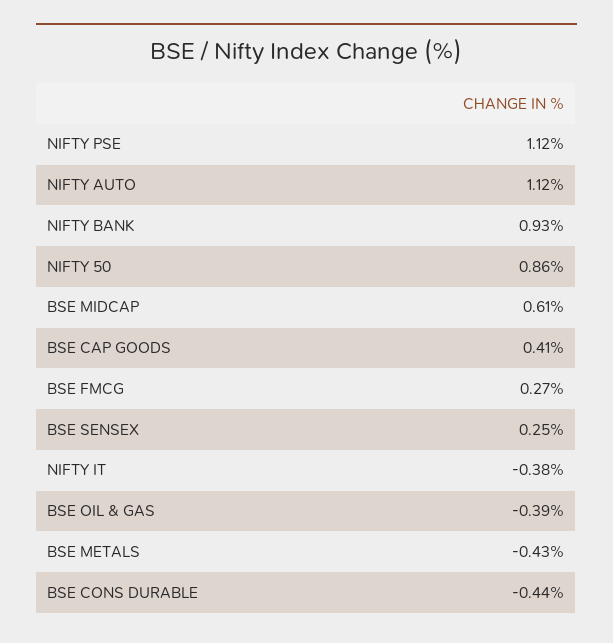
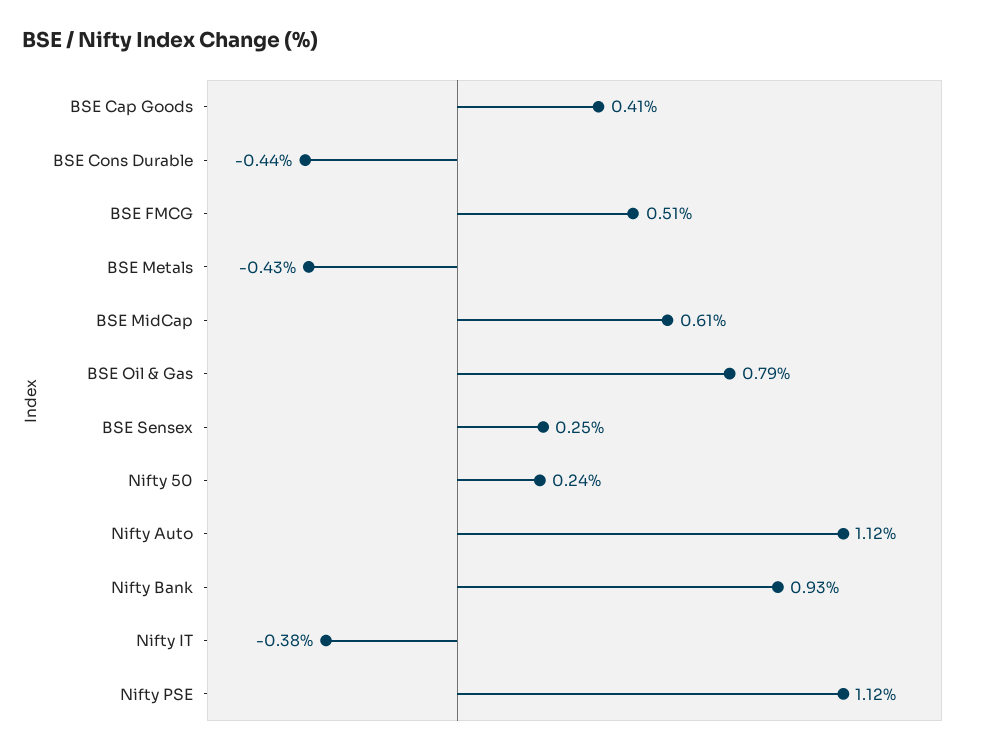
NIFTY 50: 0.86 -> 0.24
BSE FMCG: 0.27 -> 0.51
BSE OIL & GAS: -0.39 -> 0.79

